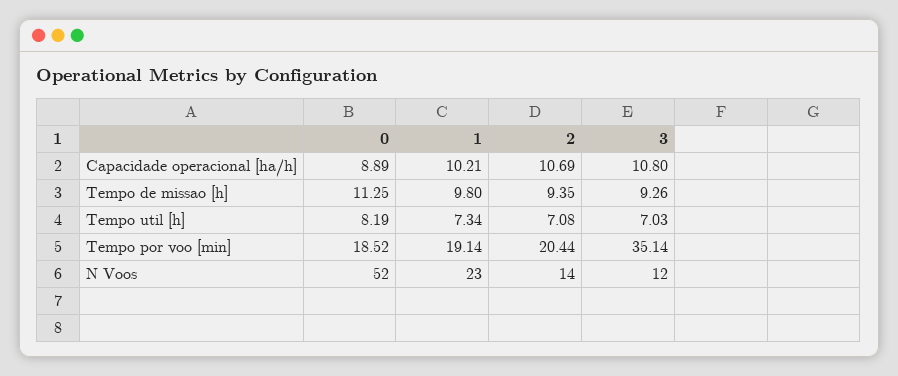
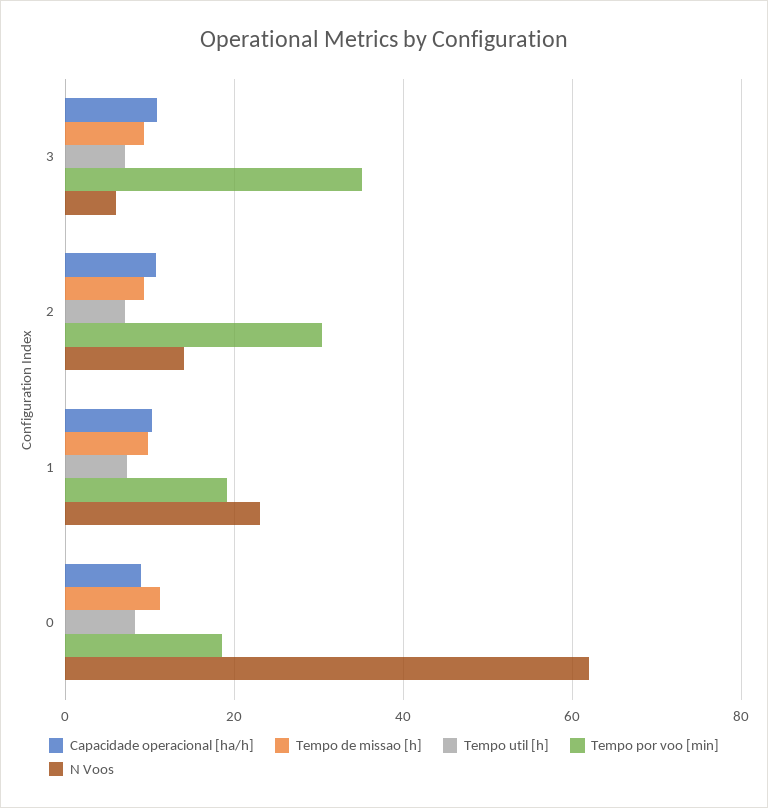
Tempo por voo [min], 2: 20.44 -> 30
N Voos, 0: 52 -> 62
N Voos, 3: 12 -> 6

